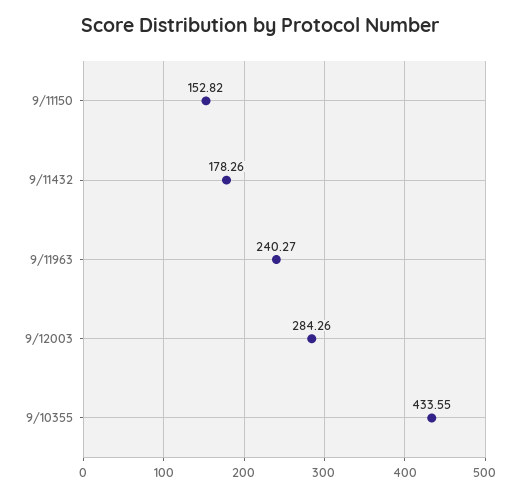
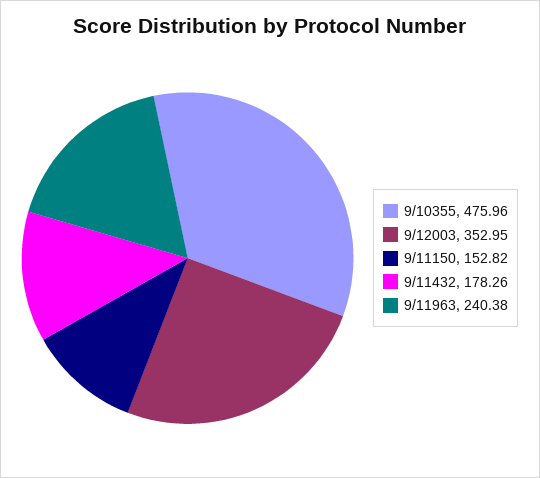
9/11963: 240.27 -> 240.38
9/12003: 284.26 -> 352.95
9/10355: 433.55 -> 475.96

